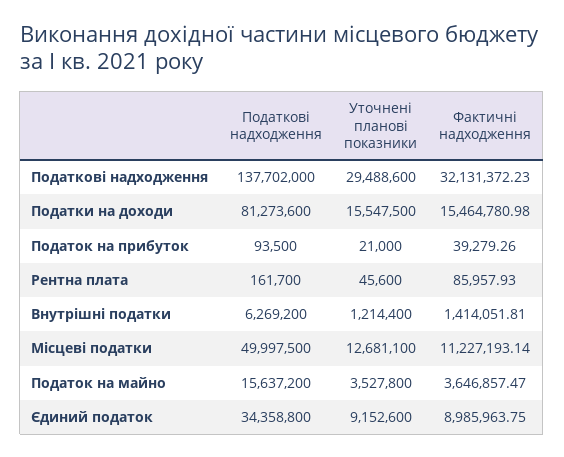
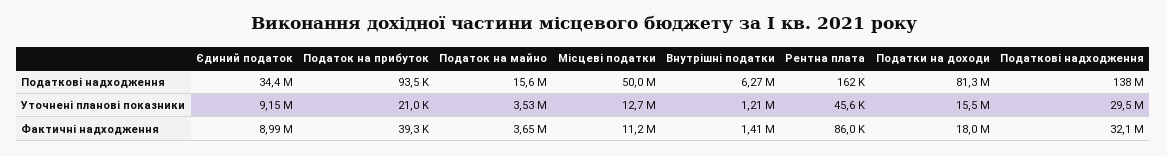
Фактичні надходження, Податки на доходи: 15464780.98 -> 18000000

